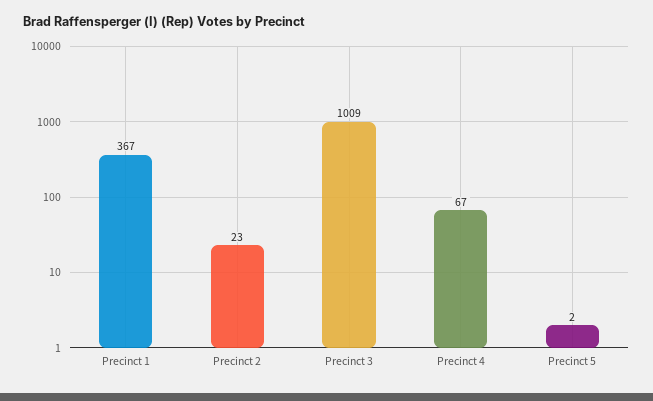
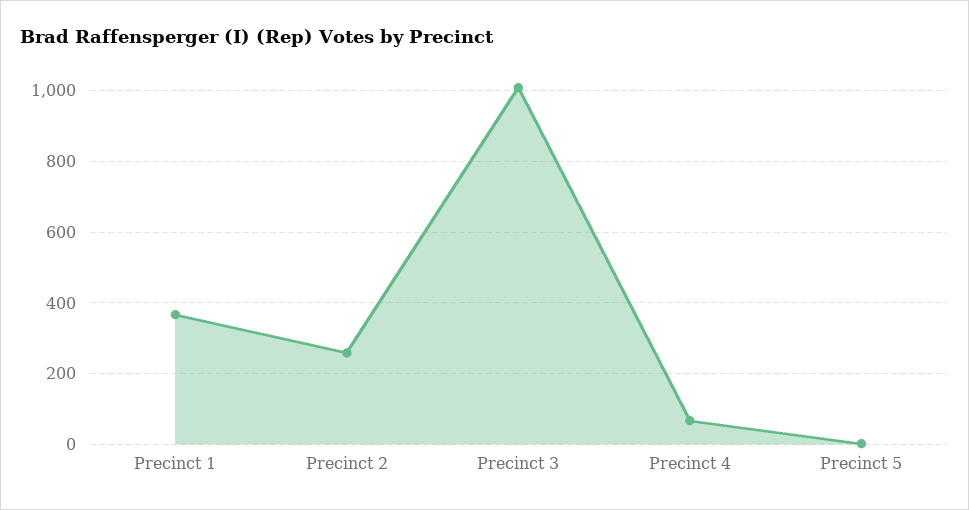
Precinct 2: 23 -> 260

